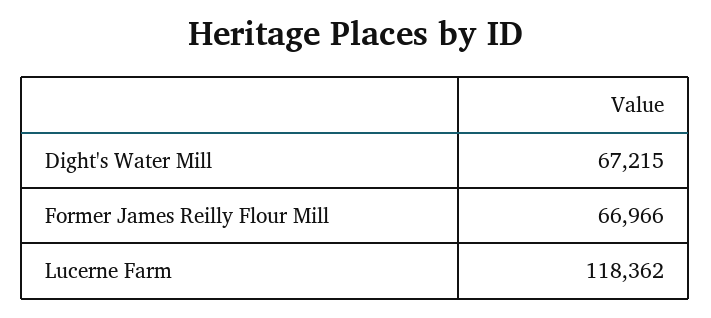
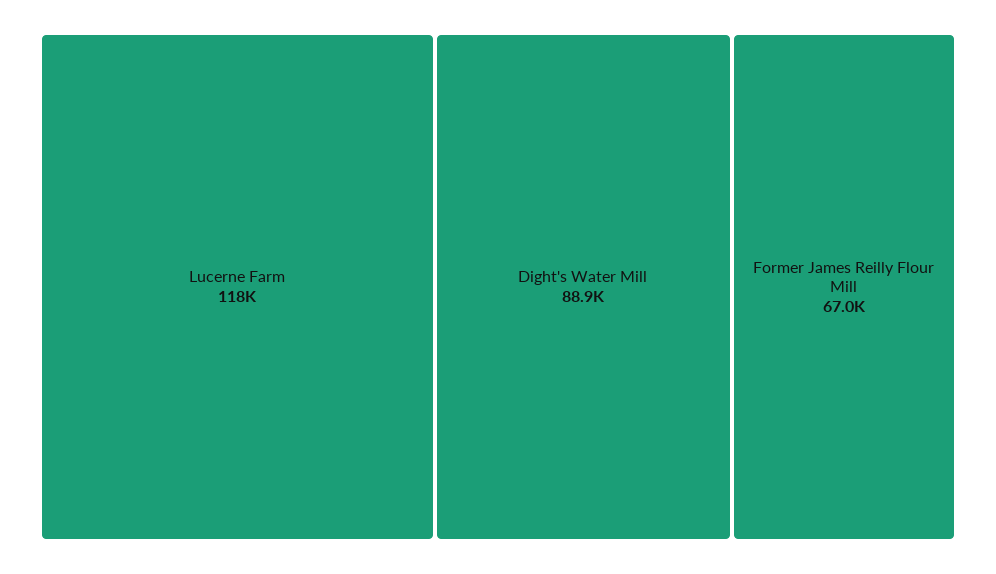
Dight's Water Mill: 67215 -> 88900

